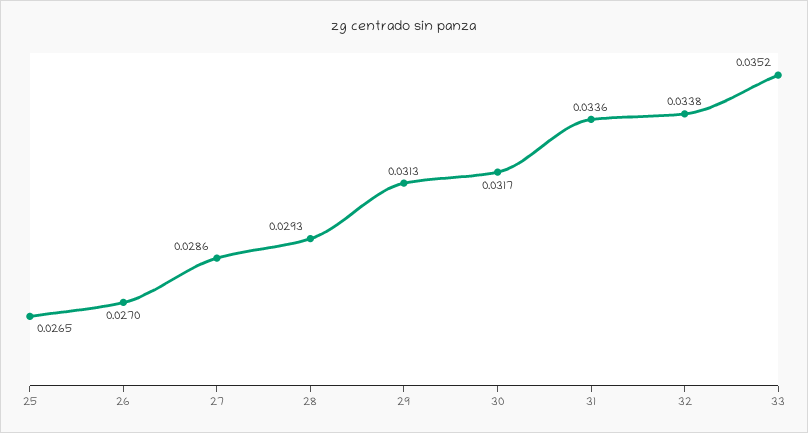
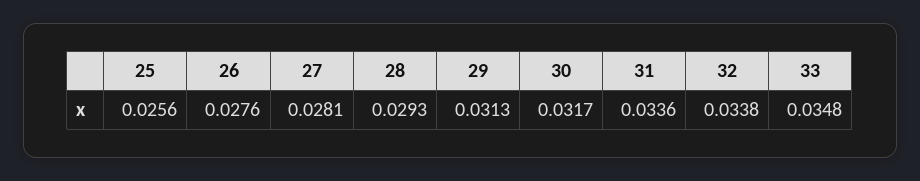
25: 0.0265 -> 0.0256
26: 0.027 -> 0.0276
27: 0.0286 -> 0.0281
33: 0.0352 -> 0.0348

